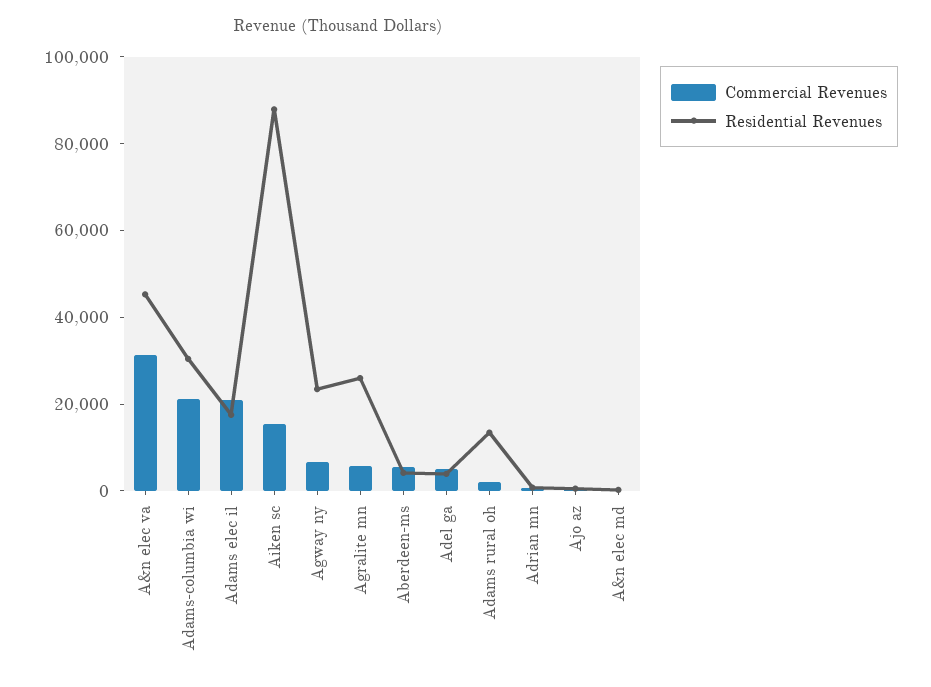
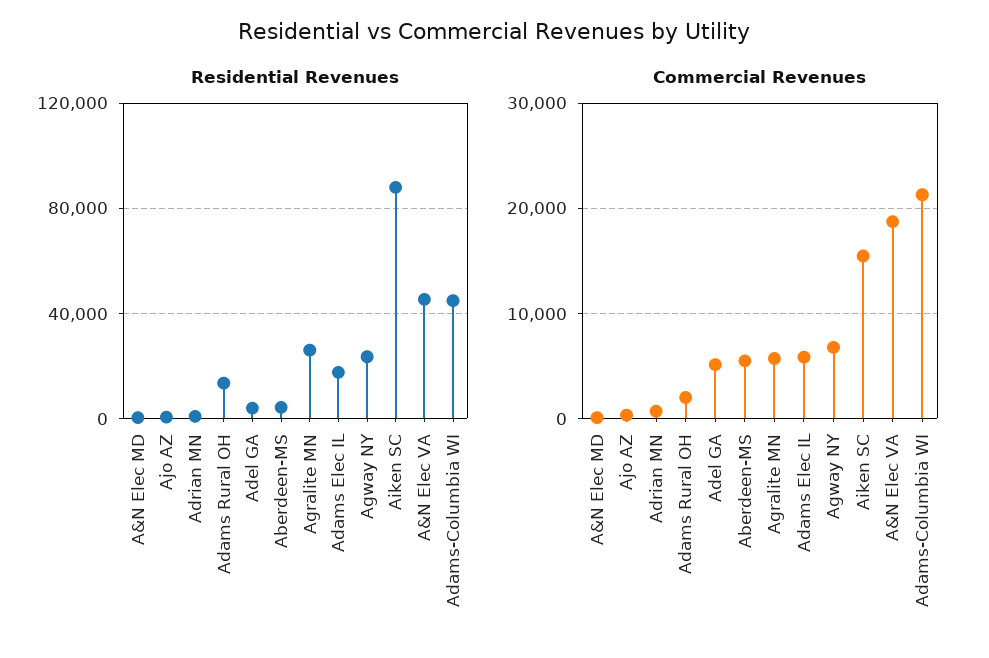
Commercial Revenues, A&n elec va: 30000 -> 19000
Residential Revenues, Adams-columbia wi: 30000 -> 45000
Commercial Revenues, Adams elec il: 20000 -> 6000

